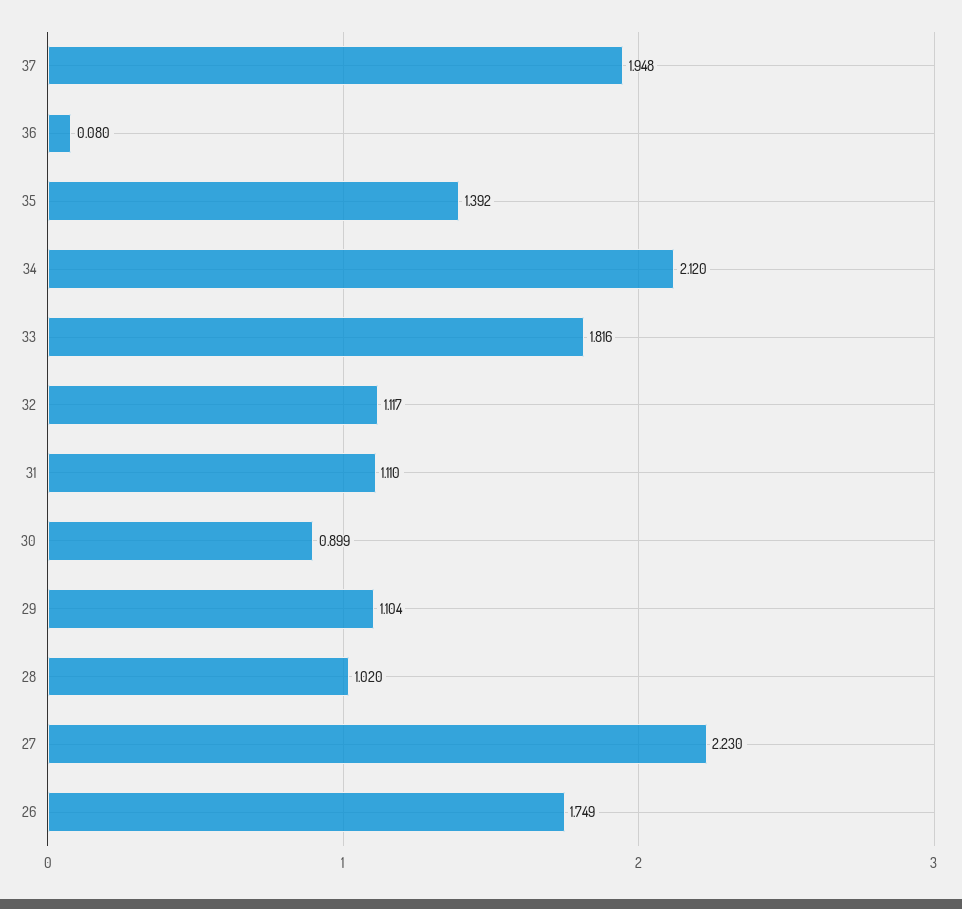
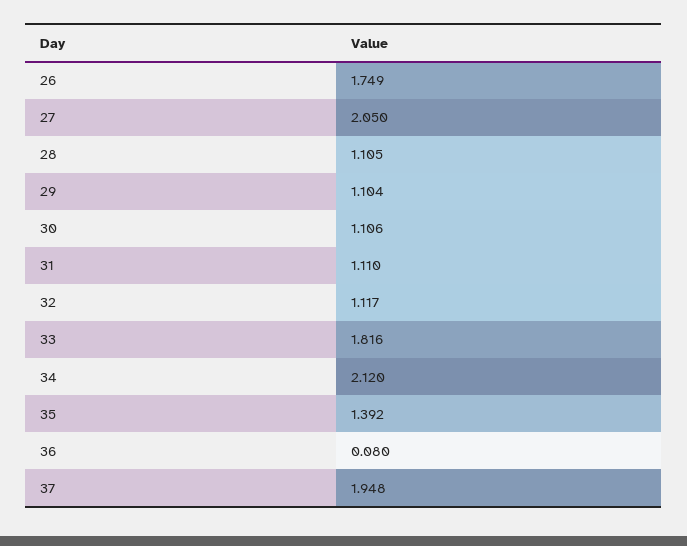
30: 0.899 -> 1.106
28: 1.02 -> 1.105
27: 2.23 -> 2.05

